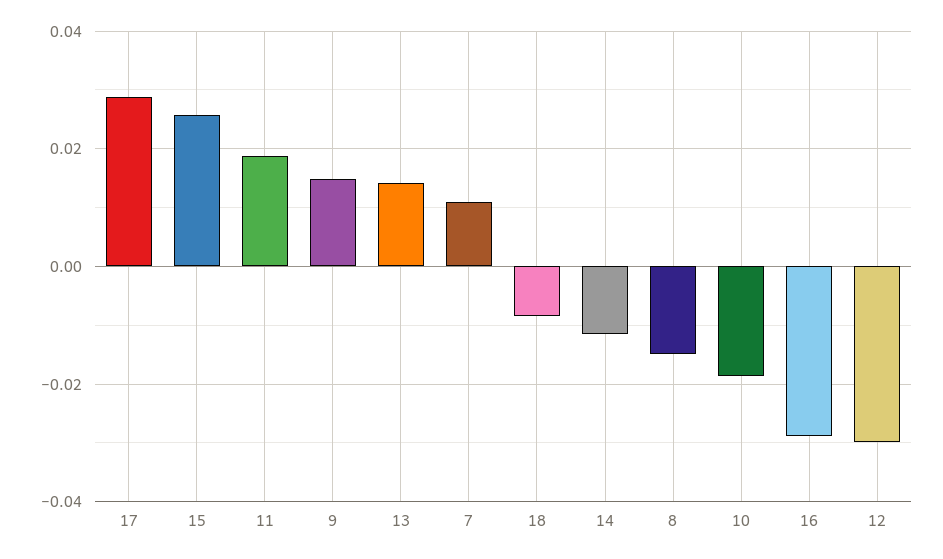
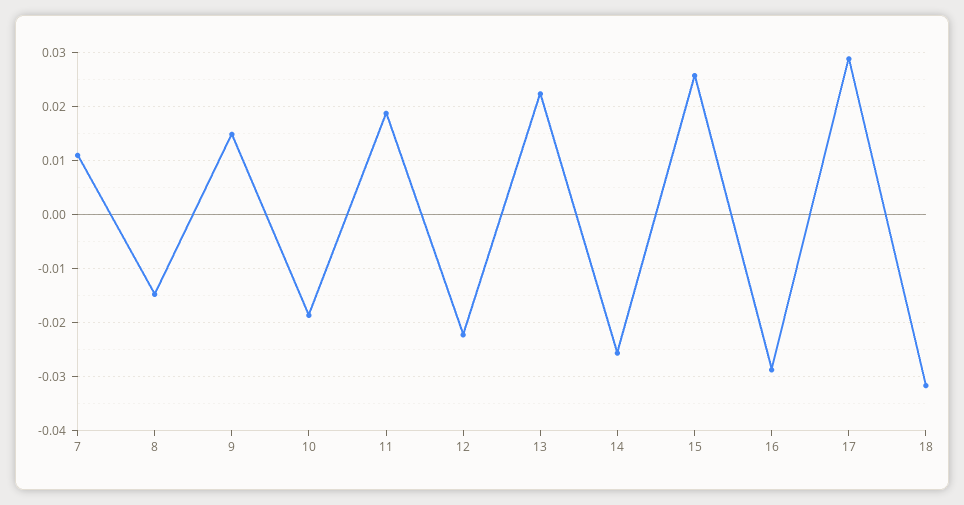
13: 0.014 -> 0.022
18: -0.008 -> -0.032
14: -0.012 -> -0.026
12: -0.03 -> -0.022

